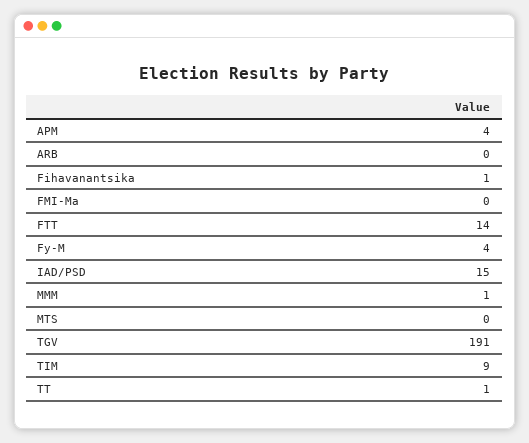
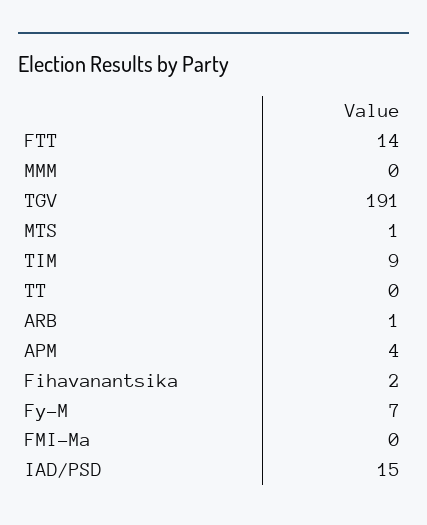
ARB: 0 -> 1
Fihavanantsika: 1 -> 2
Fy-M: 4 -> 7
MMM: 1 -> 0
MTS: 0 -> 1
TT: 1 -> 0

